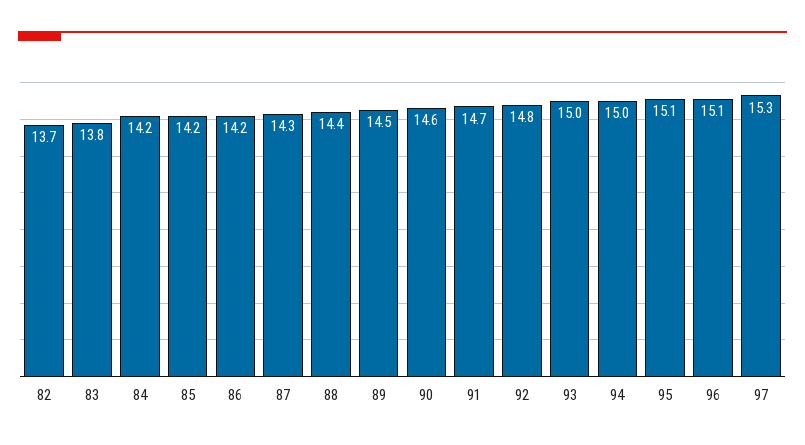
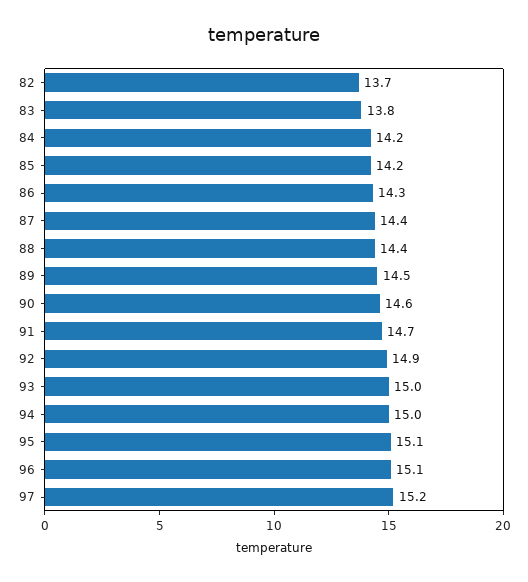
86: 14.2 -> 14.3
87: 14.3 -> 14.4
92: 14.8 -> 14.9
97: 15.3 -> 15.2

